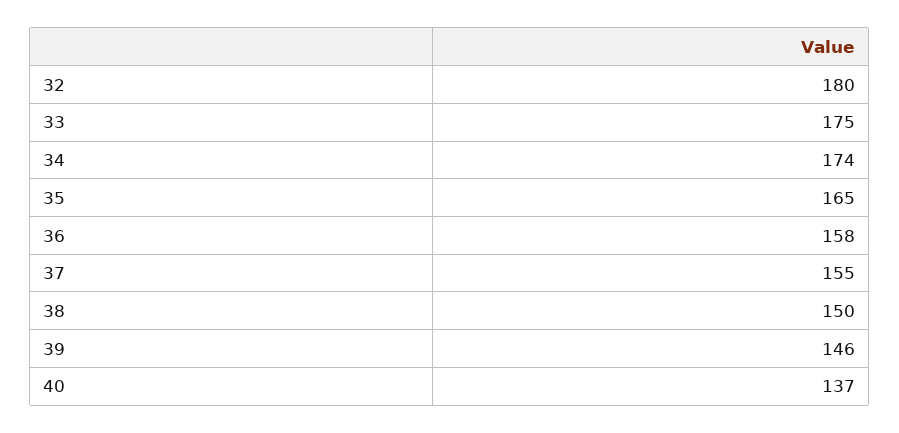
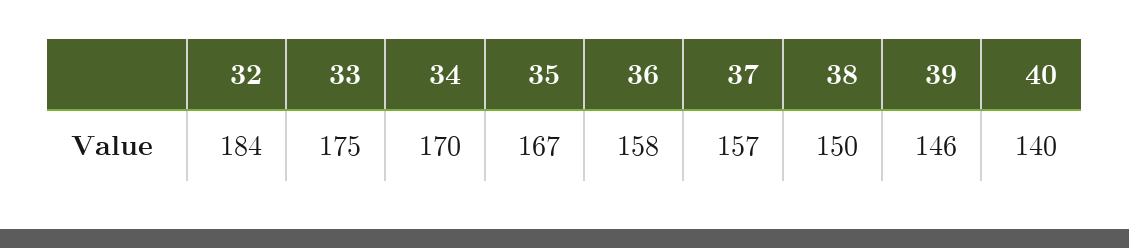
32: 180 -> 184
34: 174 -> 170
35: 165 -> 167
37: 155 -> 157
40: 137 -> 140

